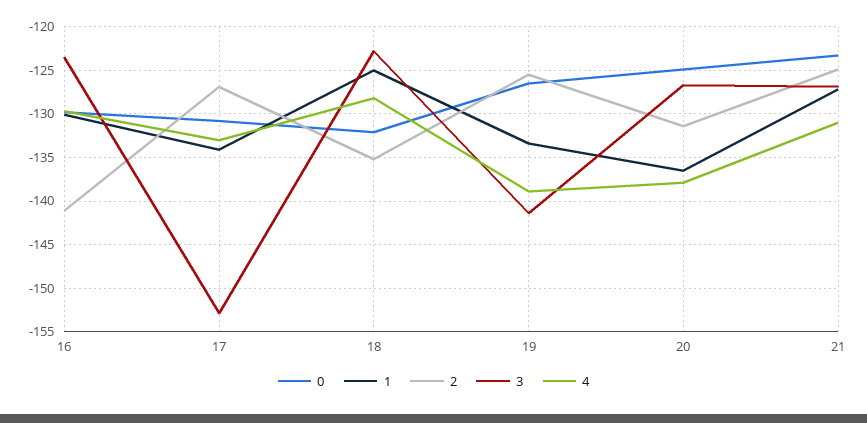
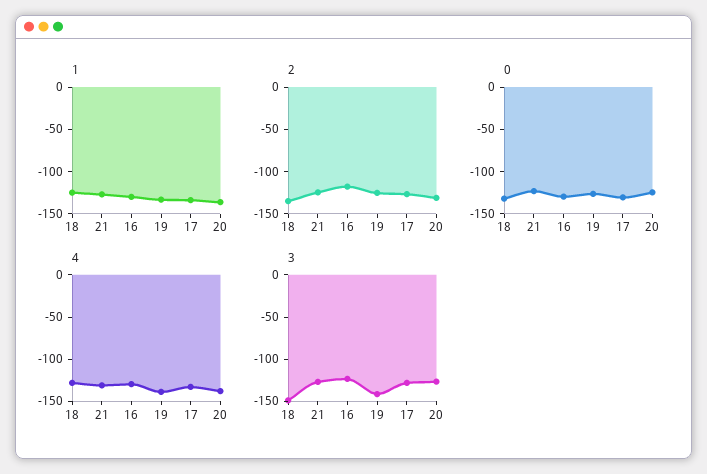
2, 16: -141 -> -120
3, 17: -153 -> -130
3, 18: -123 -> -150

